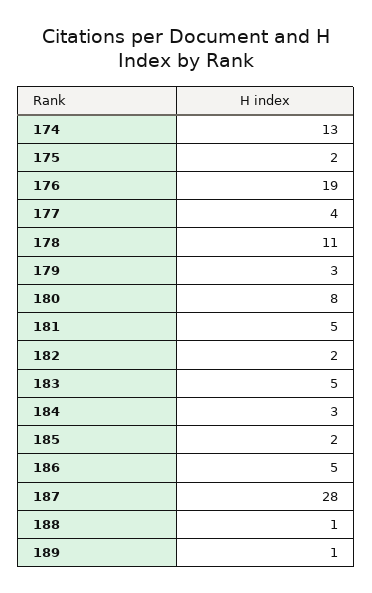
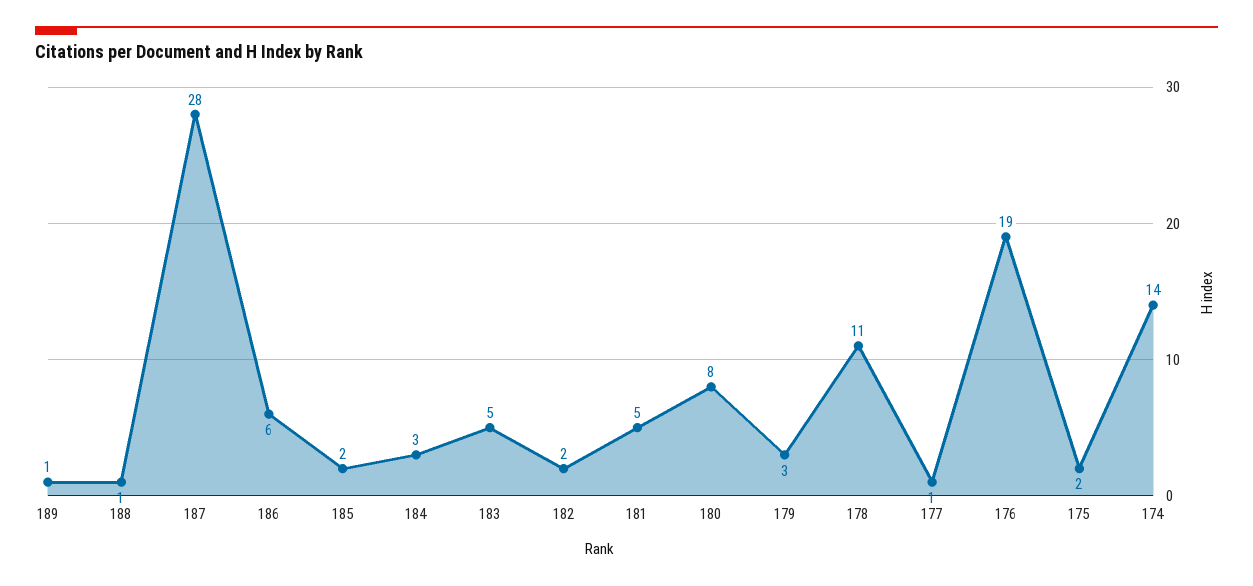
174: 13 -> 14
177: 4 -> 1
186: 5 -> 6

